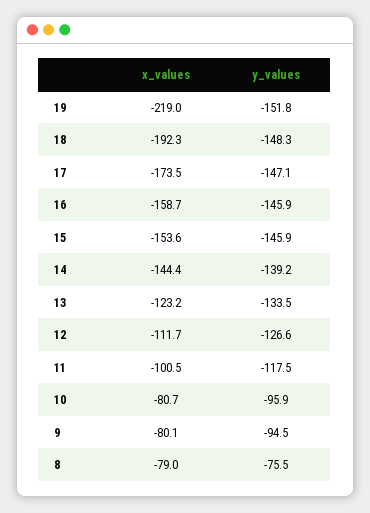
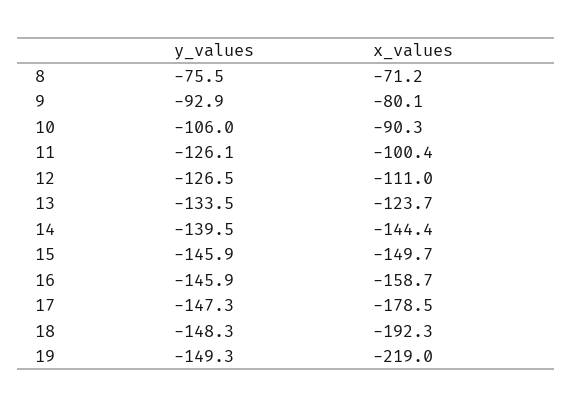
y_values, 19: -151.8 -> -149.3
x_values, 17: -173.5 -> -178.5
y_values, 17: -147.1 -> -147.3
x_values, 15: -153.6 -> -149.7
y_values, 14: -139.2 -> -139.5
x_values, 13: -123.2 -> -123.7
x_values, 12: -111.7 -> -111
y_values, 12: -126.6 -> -126.5
x_values, 11: -100.5 -> -100.4
y_values, 11: -117.5 -> -126.1
x_values, 10: -80.7 -> -90.3
y_values, 10: -95.9 -> -106
y_values, 9: -94.5 -> -92.9
x_values, 8: -79 -> -71.2

